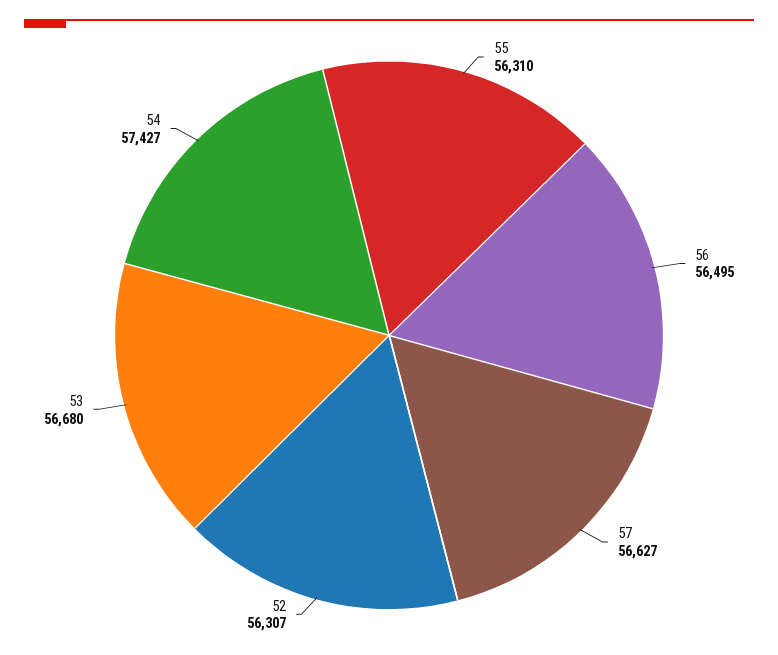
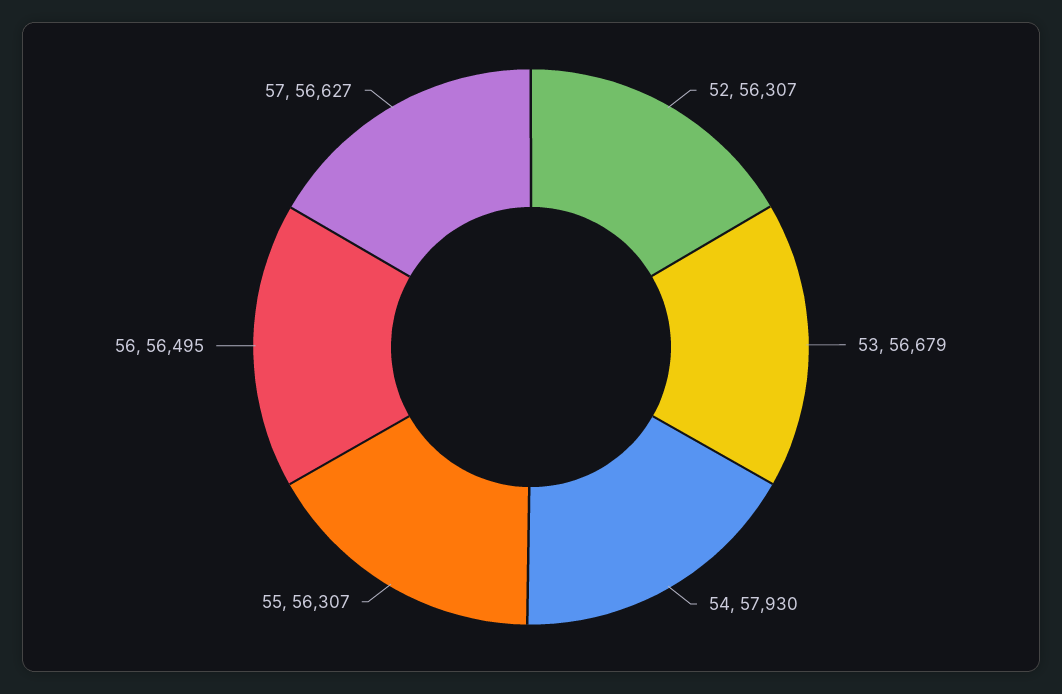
55: 56310 -> 56307
53: 56680 -> 56679
54: 57427 -> 57930

